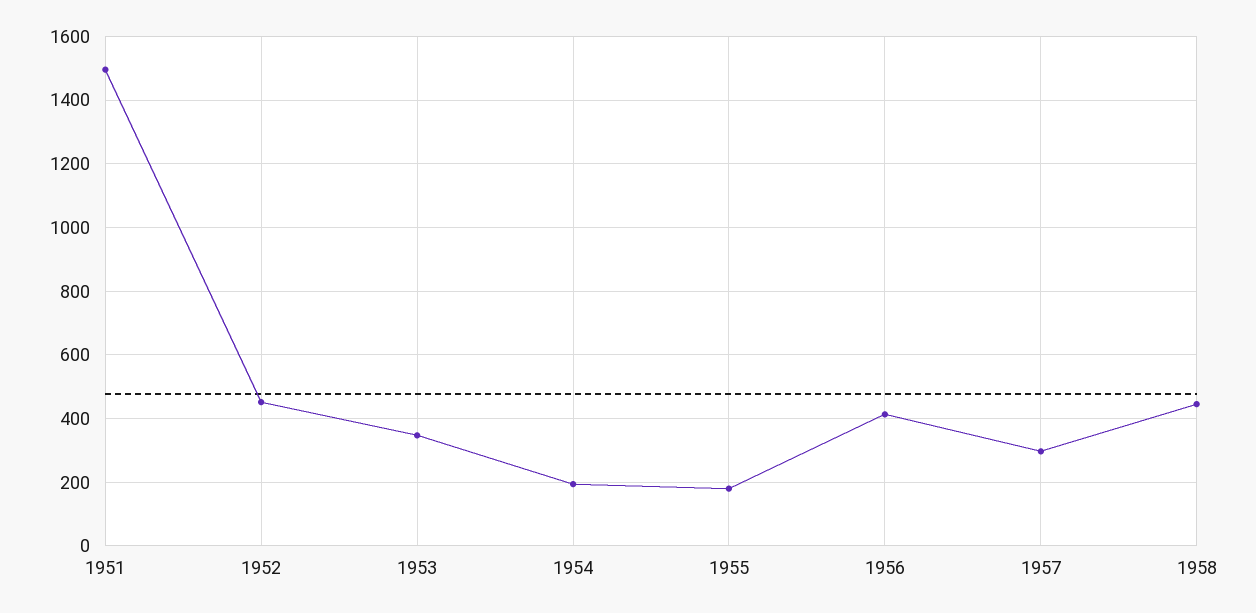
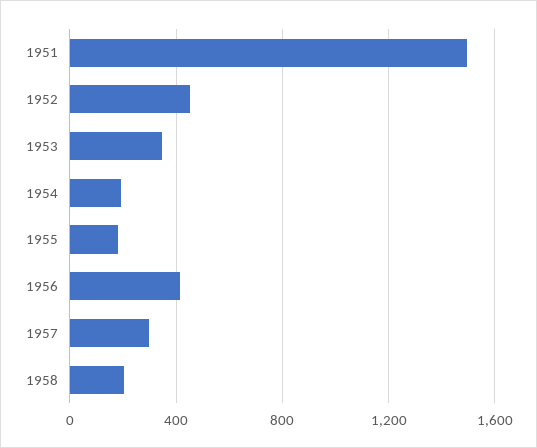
1958: 440 -> 200

